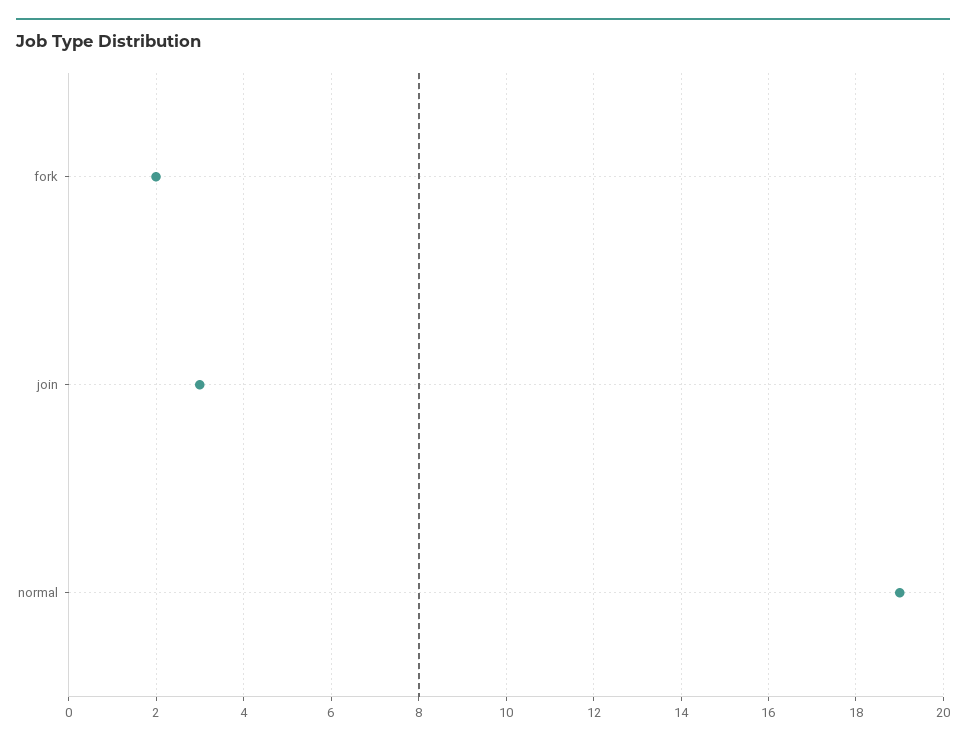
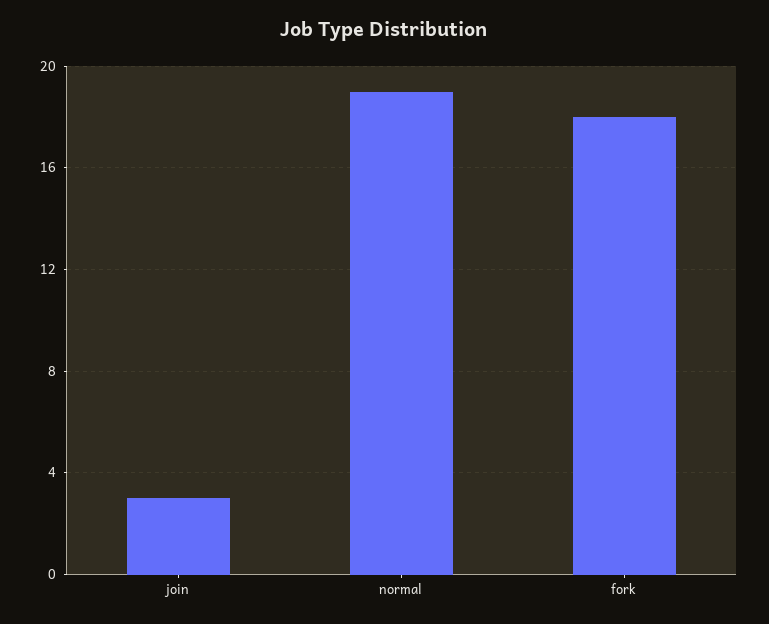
fork: 2 -> 18

